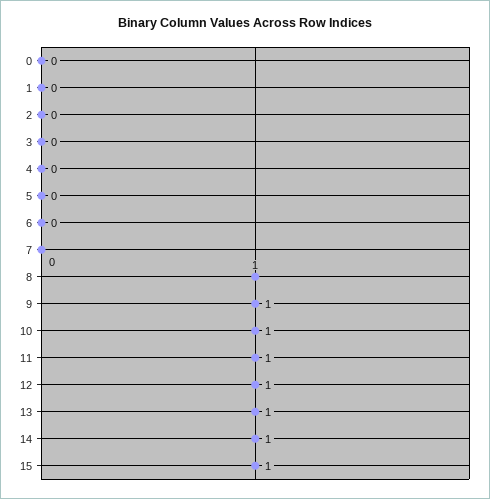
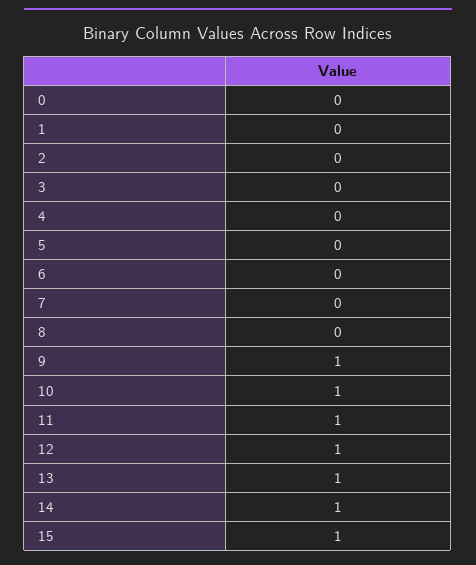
8: 1 -> 0

